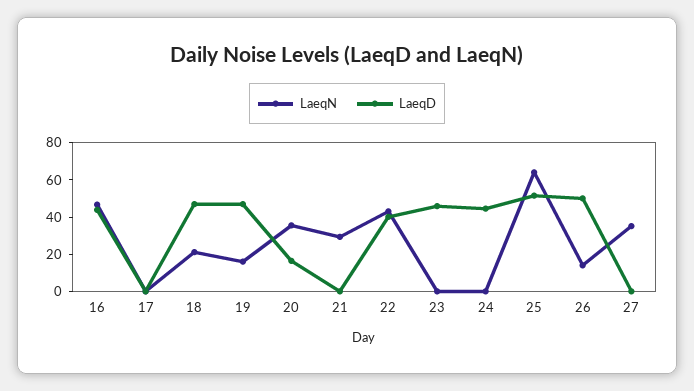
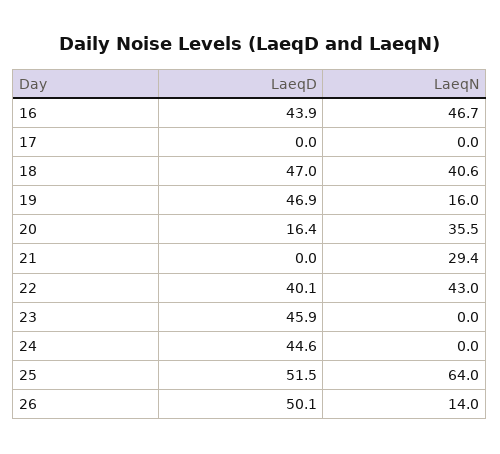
LaeqN, 18: 20 -> 40.6
LaeqN, 27: 35 -> none
LaeqD, 27: 0 -> none

